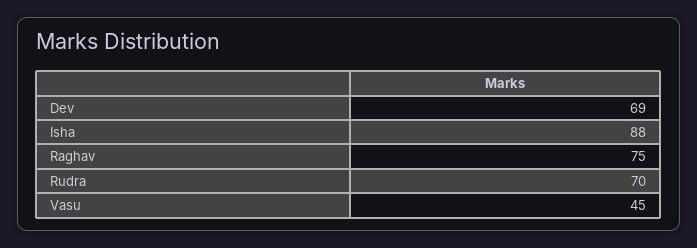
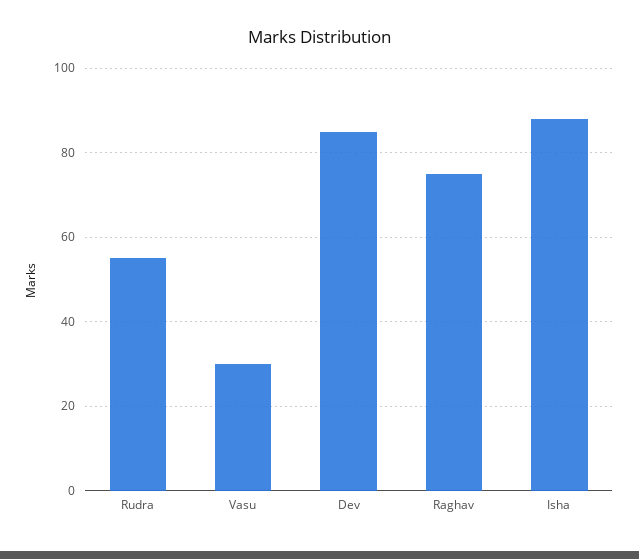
Dev: 69 -> 85
Rudra: 70 -> 55
Vasu: 45 -> 30

